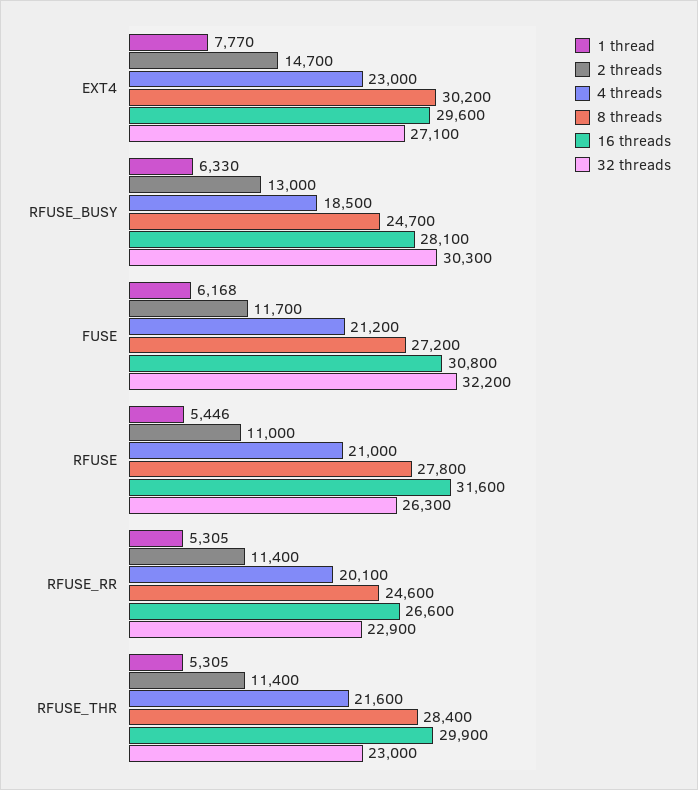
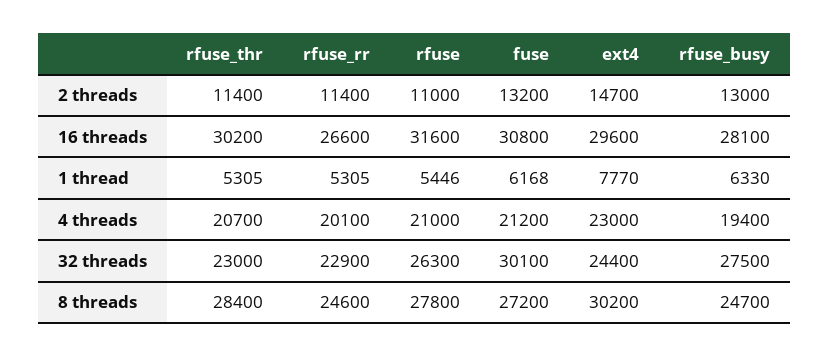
32 threads, EXT4: 27100 -> 24400
4 threads, RFUSE_BUSY: 18500 -> 19400
32 threads, RFUSE_BUSY: 30300 -> 27500
2 threads, FUSE: 11700 -> 13200
32 threads, FUSE: 32200 -> 30100
4 threads, RFUSE_THR: 21600 -> 20700
16 threads, RFUSE_THR: 29900 -> 30200

